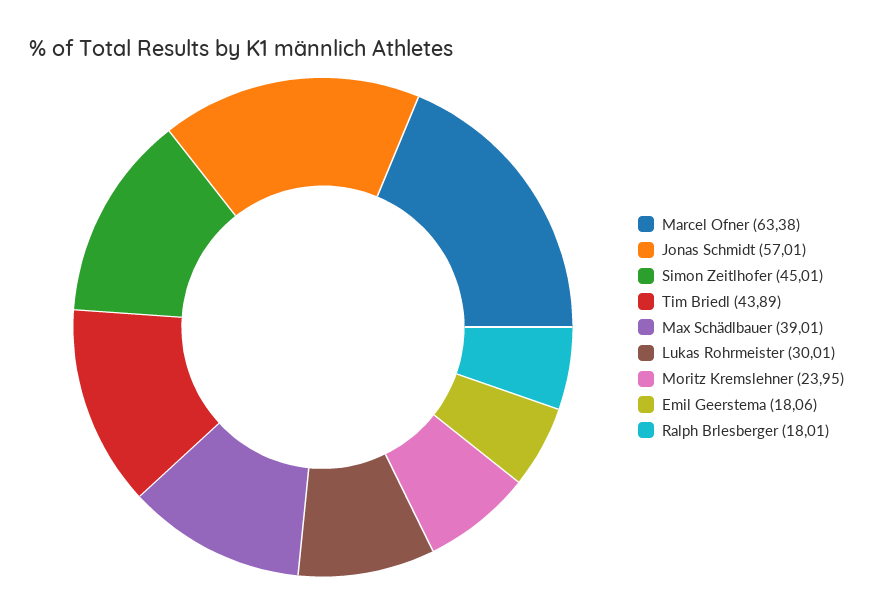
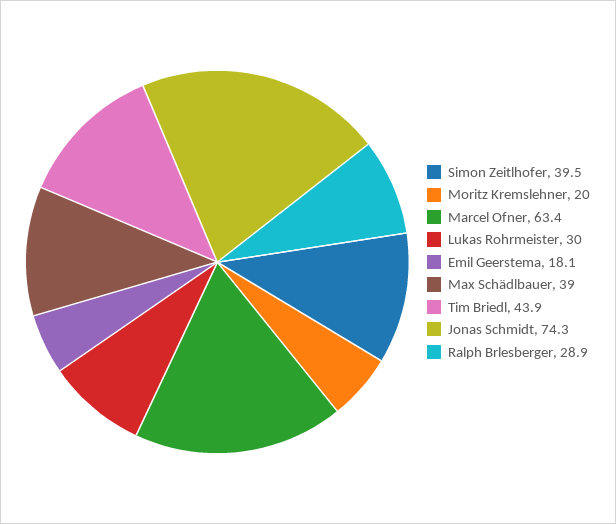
Jonas Schmidt: 57.01 -> 74.3
Simon Zeitlhofer: 45.01 -> 39.5
Moritz Kremslehner: 23.95 -> 20
Ralph Brlesberger: 18.01 -> 28.9

